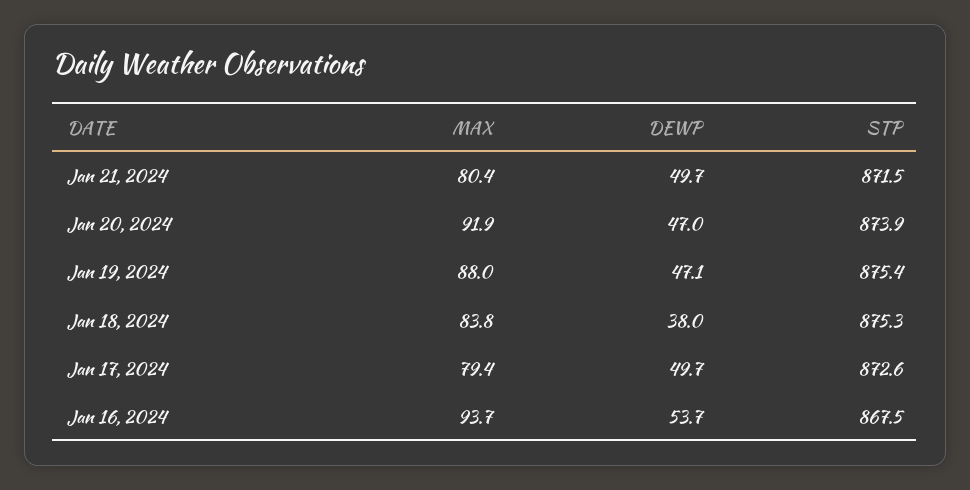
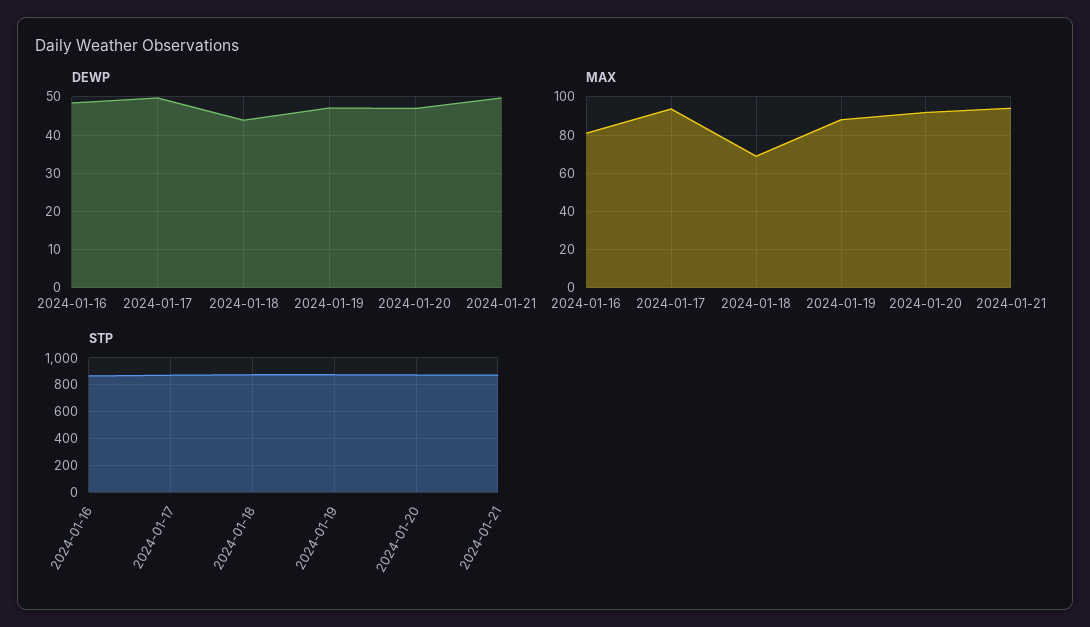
MAX, Jan 21, 2024: 80.4 -> 95
MAX, Jan 18, 2024: 83.8 -> 70
DEWP, Jan 18, 2024: 38 -> 44
MAX, Jan 17, 2024: 79.4 -> 95
MAX, Jan 16, 2024: 93.7 -> 80
DEWP, Jan 16, 2024: 53.7 -> 48

